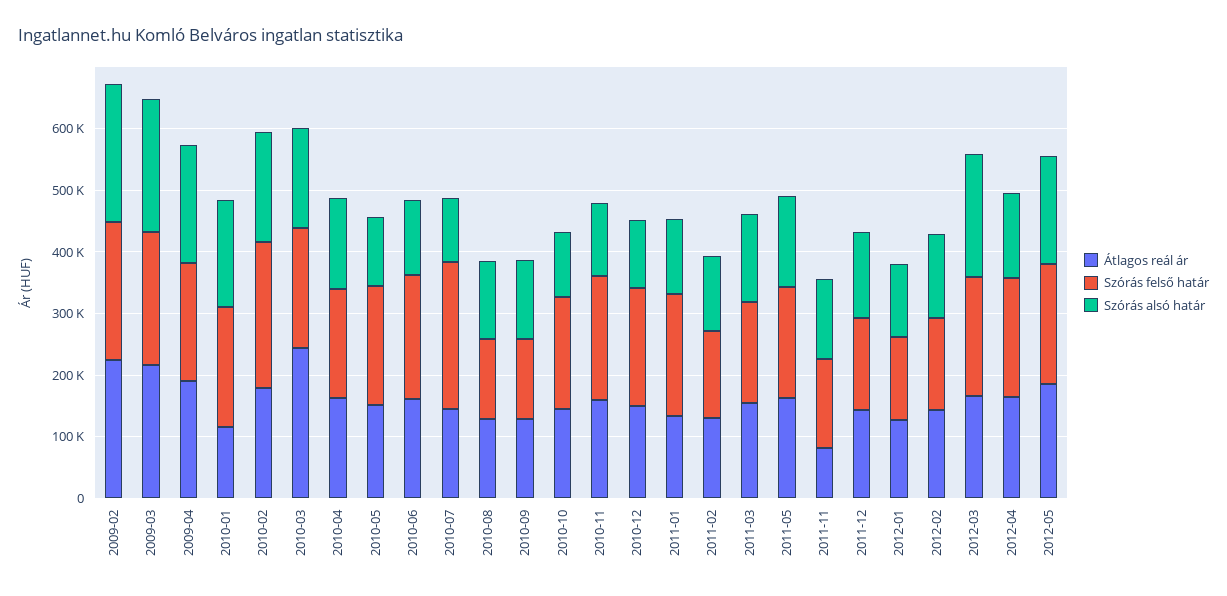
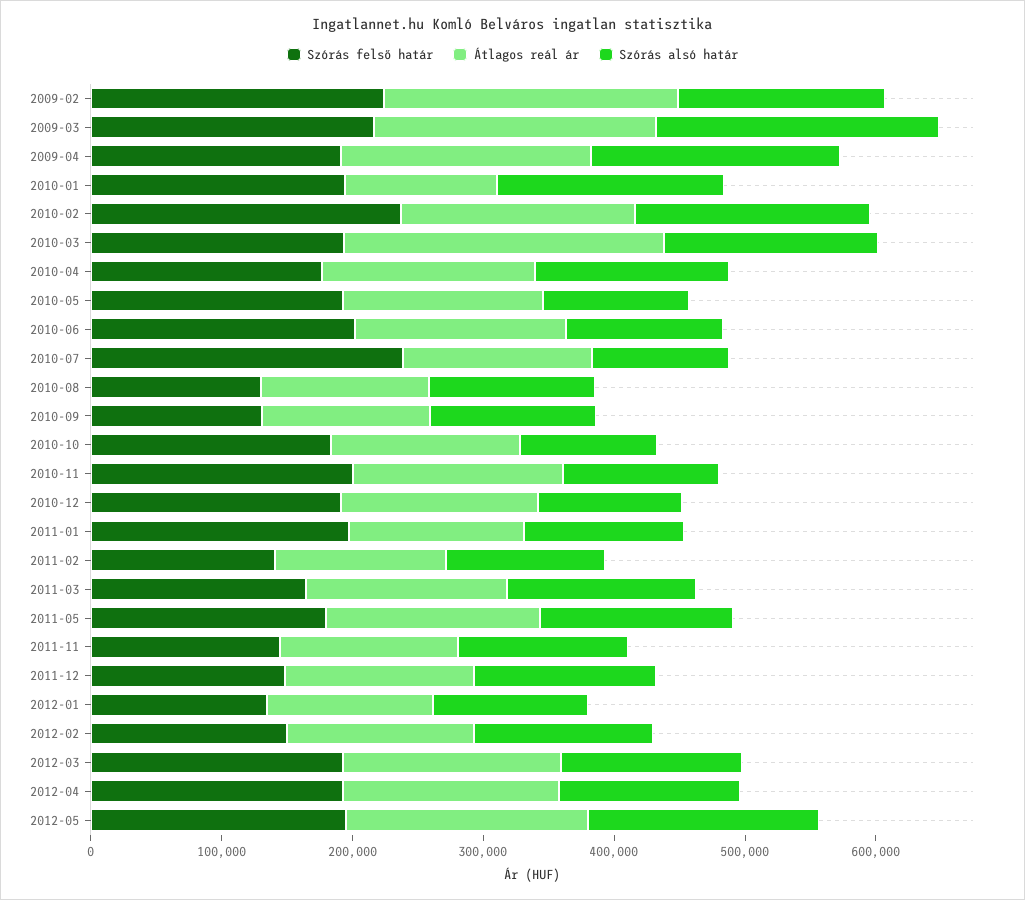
Szórás alsó határ, 2009-02: 220000 -> 160000
Átlagos reál ár, 2011-11: 80000 -> 140000
Szórás alsó határ, 2012-03: 200000 -> 140000

